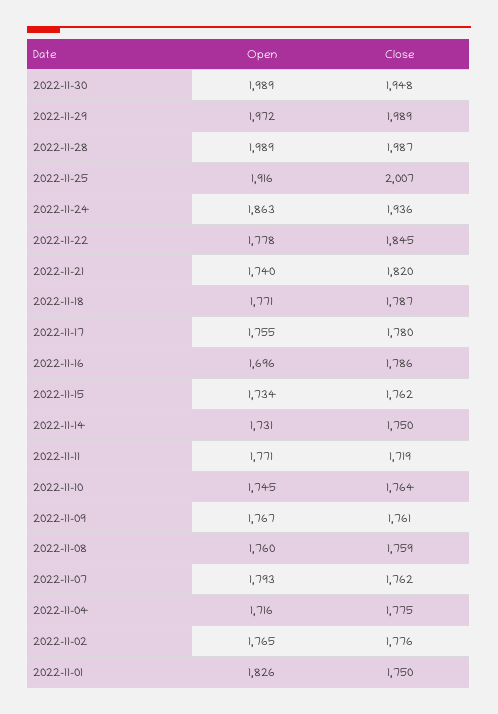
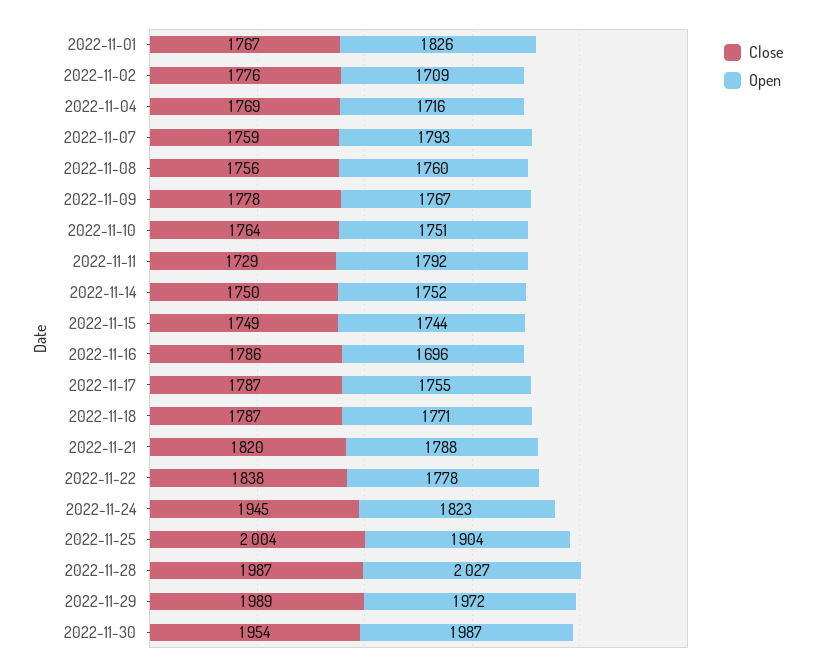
Open, 2022-11-30: 1989 -> 1987
Close, 2022-11-30: 1948 -> 1954
Open, 2022-11-28: 1989 -> 2027
Open, 2022-11-25: 1916 -> 1904
Close, 2022-11-25: 2007 -> 2004
Open, 2022-11-24: 1863 -> 1823
Close, 2022-11-24: 1936 -> 1945
Close, 2022-11-22: 1845 -> 1838
Open, 2022-11-21: 1740 -> 1788
Close, 2022-11-17: 1780 -> 1787
Open, 2022-11-15: 1734 -> 1744
Close, 2022-11-15: 1762 -> 1749
Open, 2022-11-14: 1731 -> 1752
Open, 2022-11-11: 1771 -> 1792
Close, 2022-11-11: 1719 -> 1729
Open, 2022-11-10: 1745 -> 1751
Close, 2022-11-09: 1761 -> 1778
Close, 2022-11-08: 1759 -> 1756
Close, 2022-11-07: 1762 -> 1759
Close, 2022-11-04: 1775 -> 1769
Open, 2022-11-02: 1765 -> 1709
Close, 2022-11-01: 1750 -> 1767

